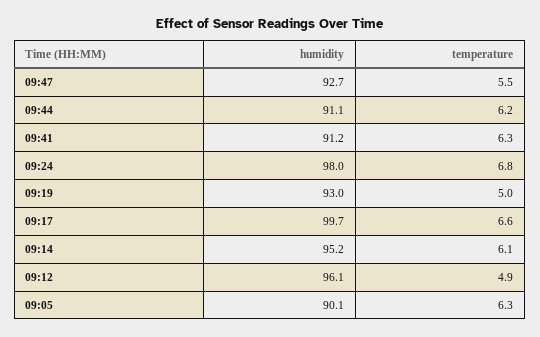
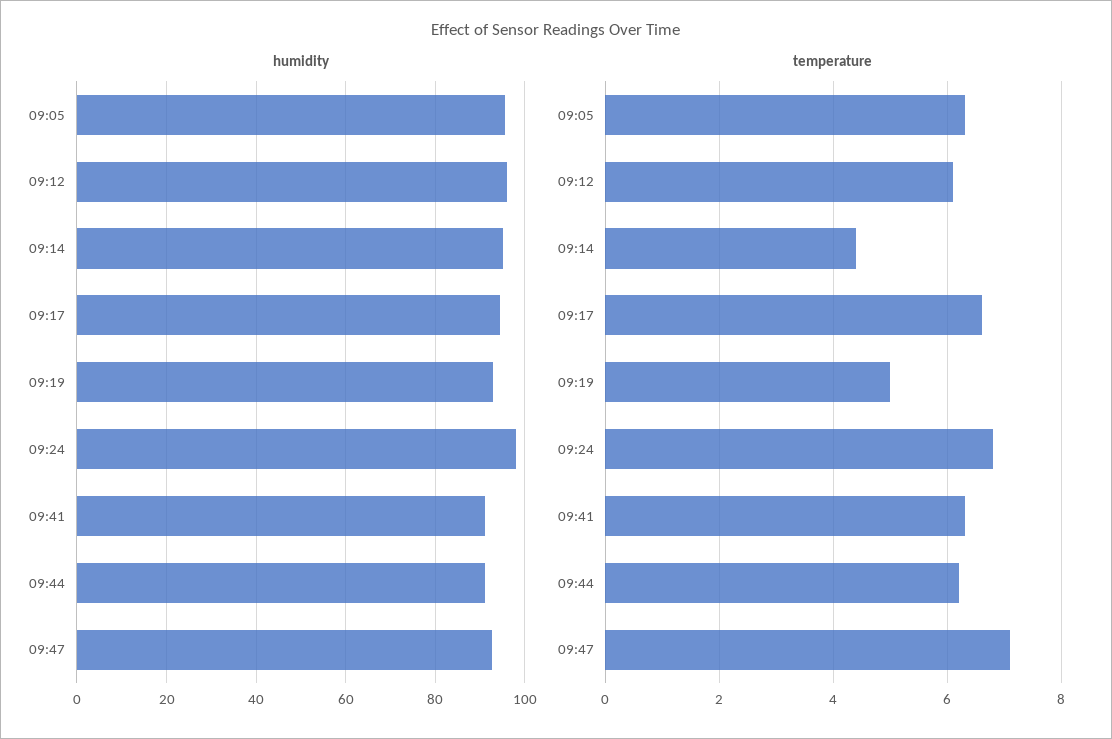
temperature, 09:47: 5.5 -> 7
humidity, 09:17: 99.7 -> 94
temperature, 09:14: 6.1 -> 4.5
temperature, 09:12: 4.9 -> 6
humidity, 09:05: 90.1 -> 96

